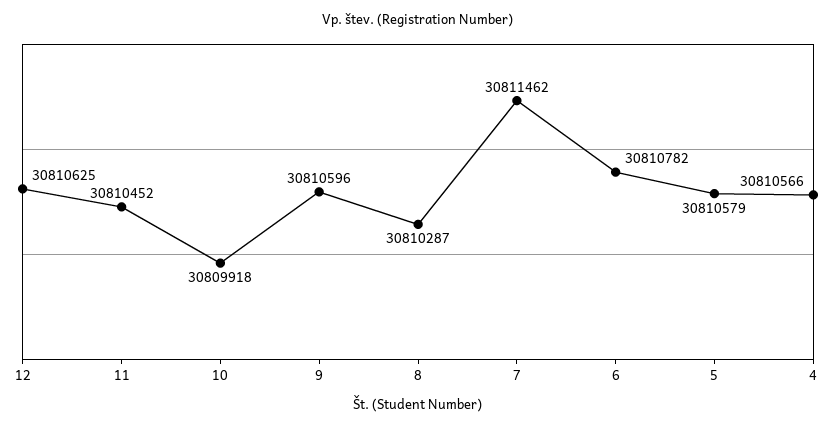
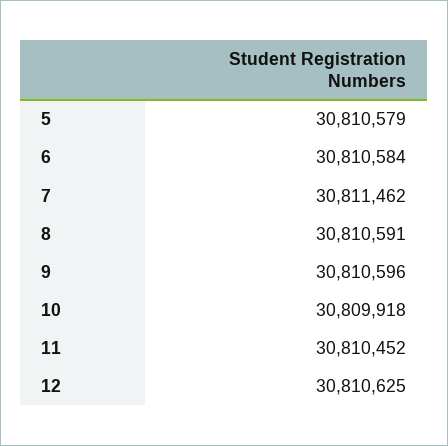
8: 30810287 -> 30810591
6: 30810782 -> 30810584
4: 30810566 -> none

